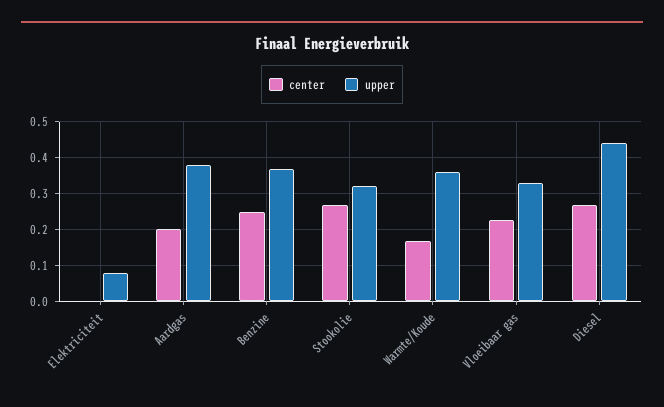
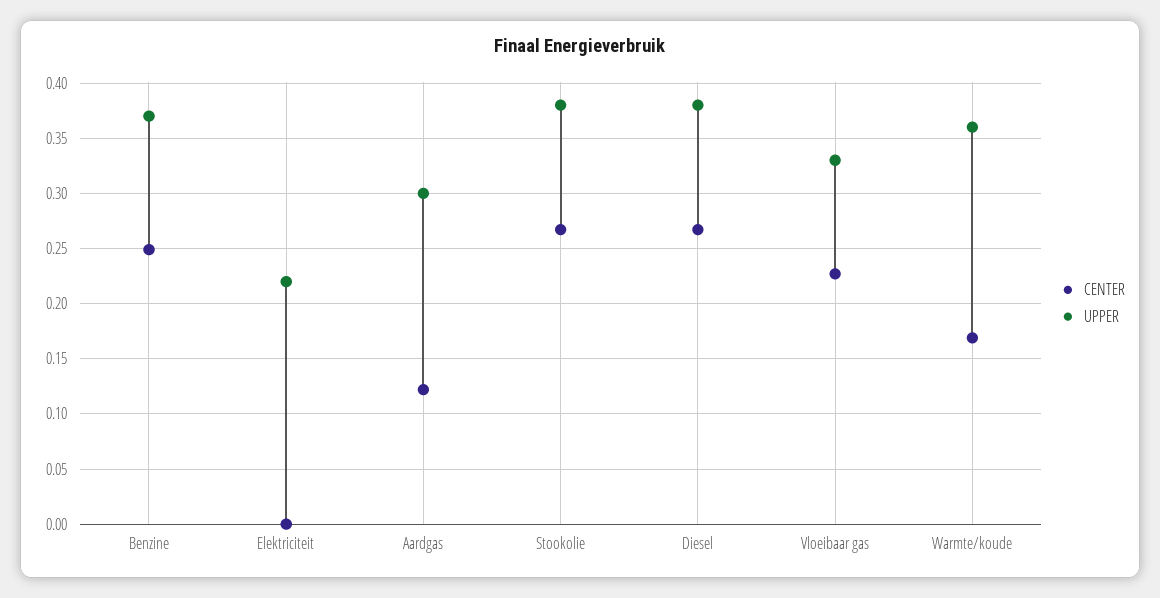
upper, Elektriciteit: 0.08 -> 0.22
center, Aardgas: 0.2 -> 0.12
upper, Aardgas: 0.38 -> 0.3
upper, Stookolie: 0.32 -> 0.38
upper, Diesel: 0.44 -> 0.38

